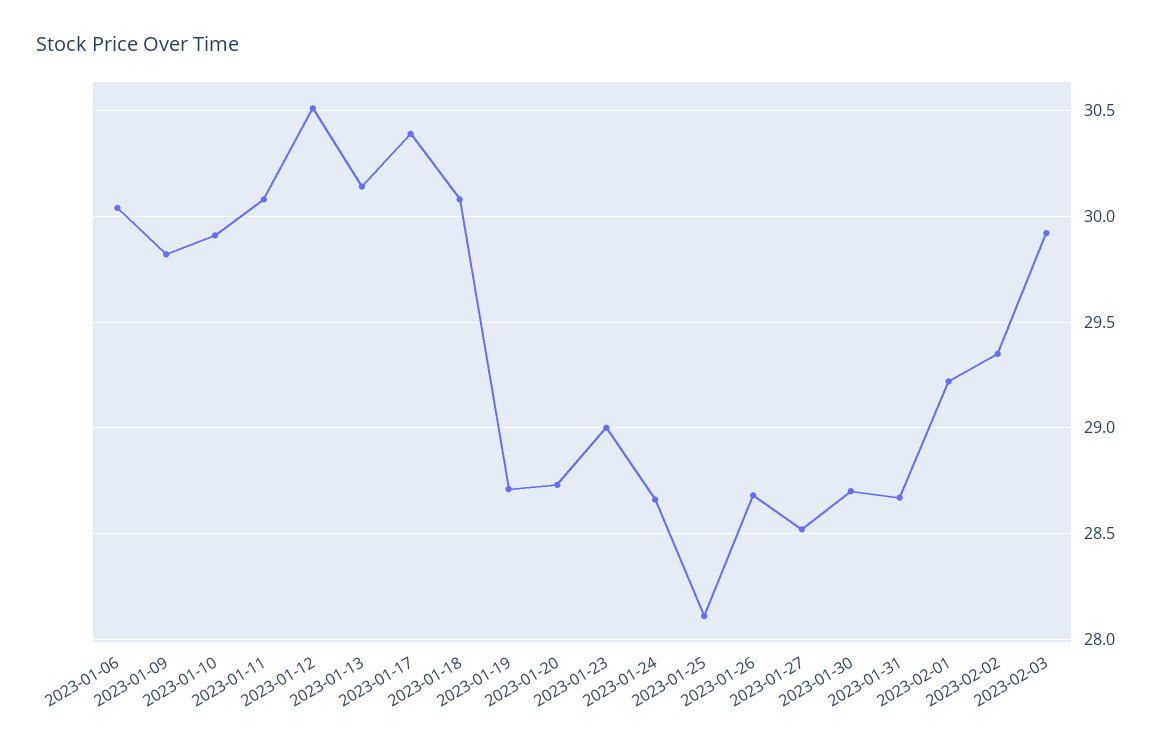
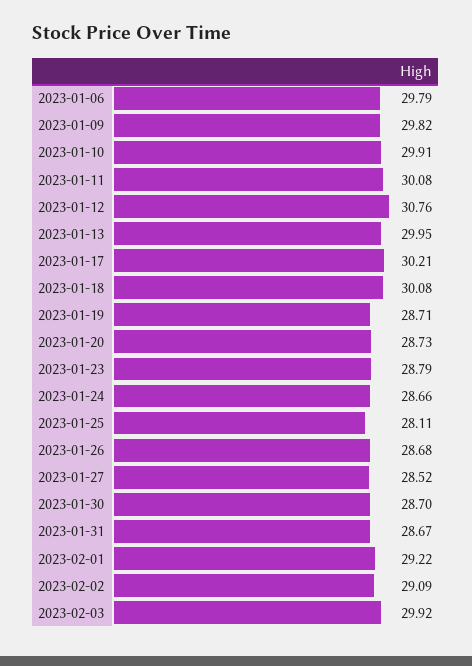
2023-01-06: 30.05 -> 29.79
2023-01-12: 30.5 -> 30.76
2023-01-13: 30.15 -> 29.95
2023-01-17: 30.4 -> 30.21
2023-01-23: 29 -> 28.79
2023-02-02: 29.35 -> 29.09

